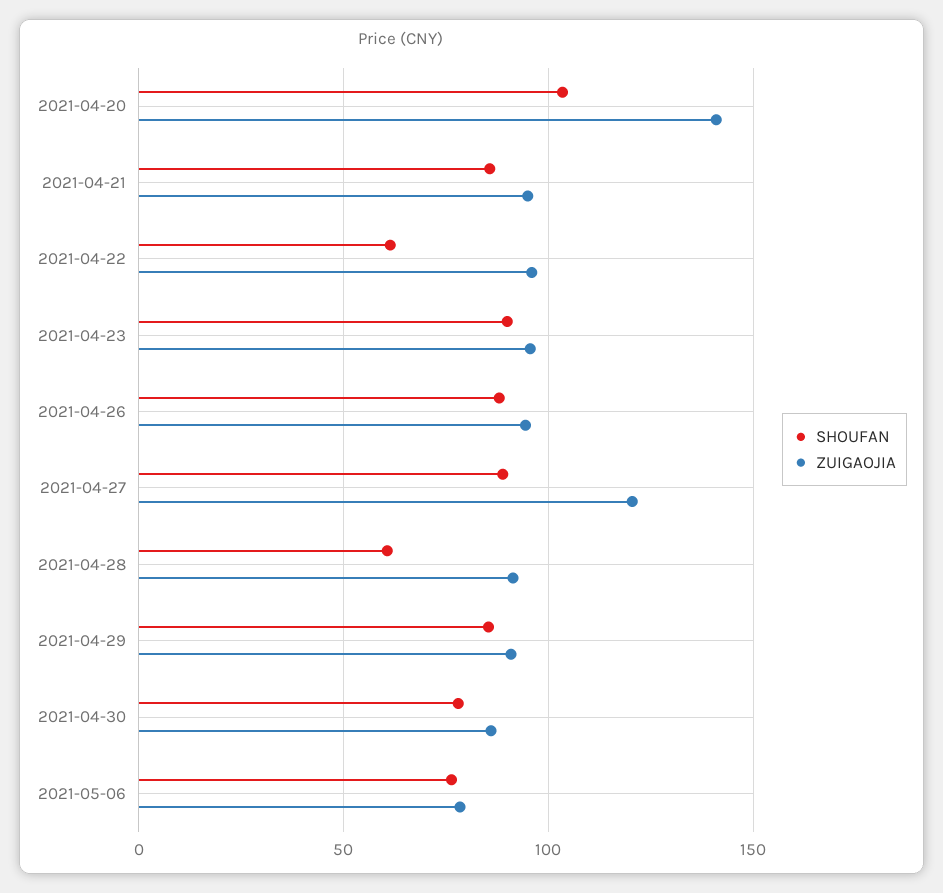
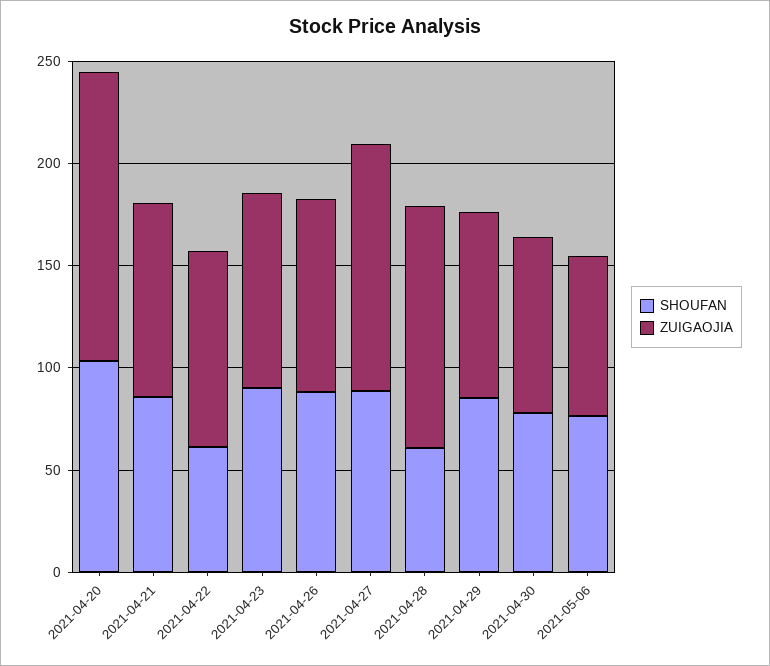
ZUIGAOJIA, 2021-04-28: 90 -> 120

